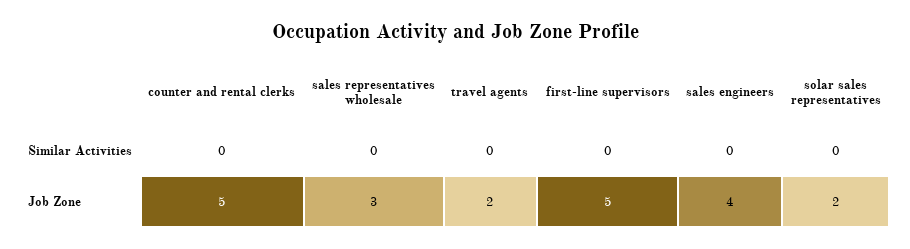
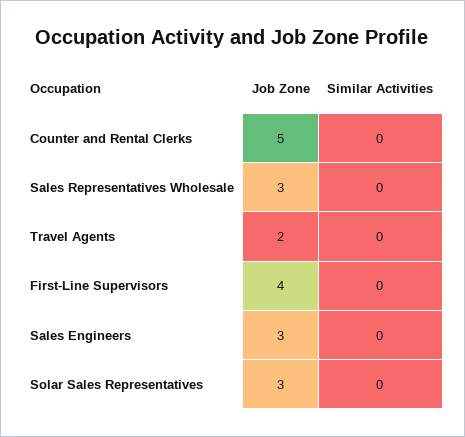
first-line supervisors, Job Zone: 5 -> 4
sales engineers, Job Zone: 4 -> 3
solar sales representatives, Job Zone: 2 -> 3

